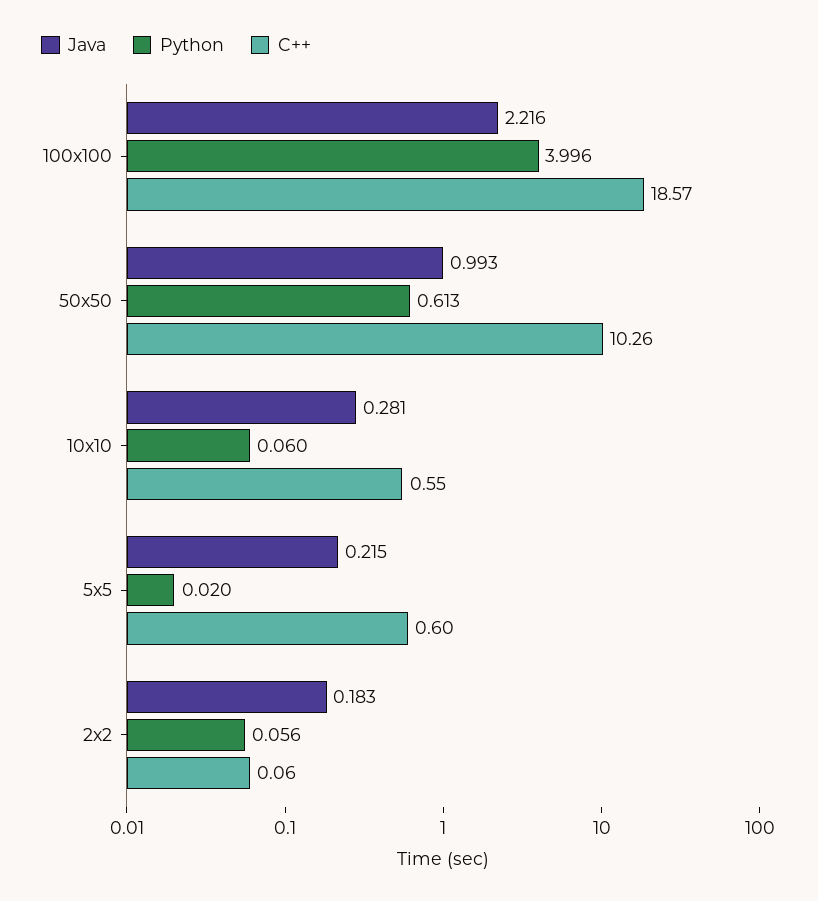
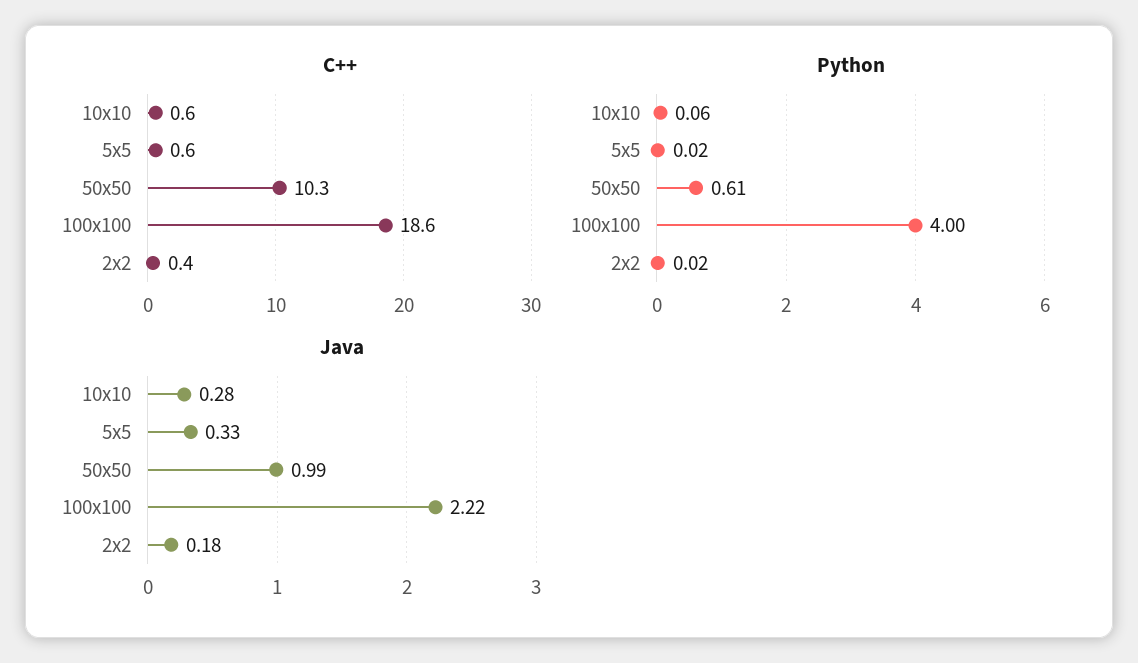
Java, 5x5: 0.215 -> 0.33
Python, 2x2: 0.056 -> 0.02
C++, 2x2: 0.06 -> 0.4

